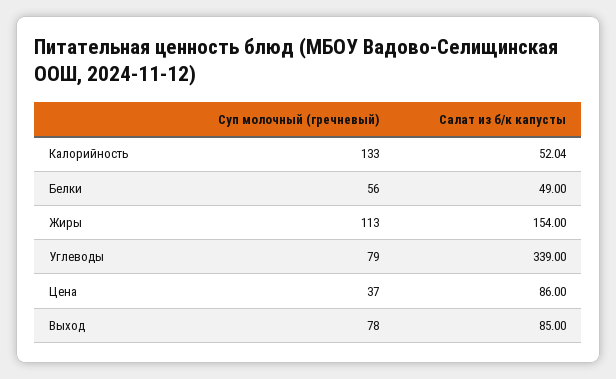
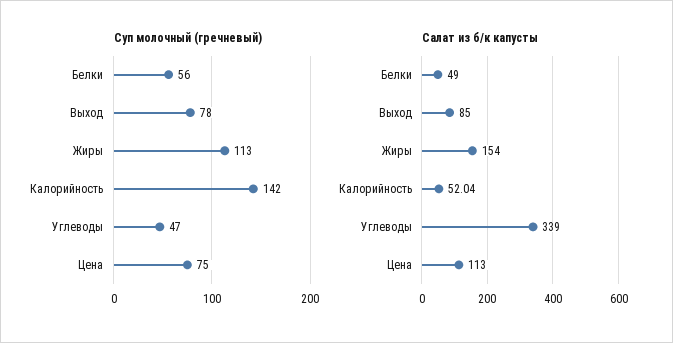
Суп молочный (гречневый), Калорийность: 133 -> 142
Суп молочный (гречневый), Углеводы: 79 -> 47
Суп молочный (гречневый), Цена: 37 -> 75
Салат из б/к капусты, Цена: 86 -> 113

